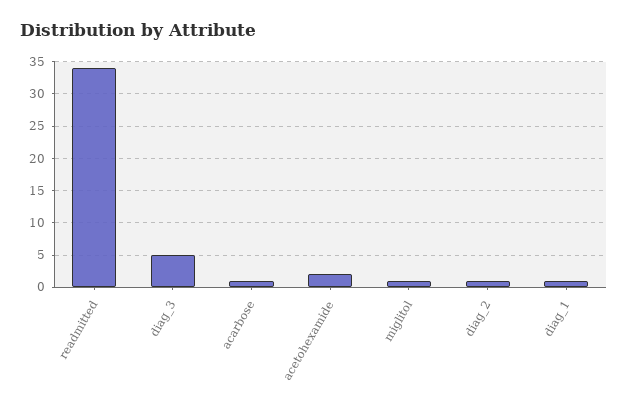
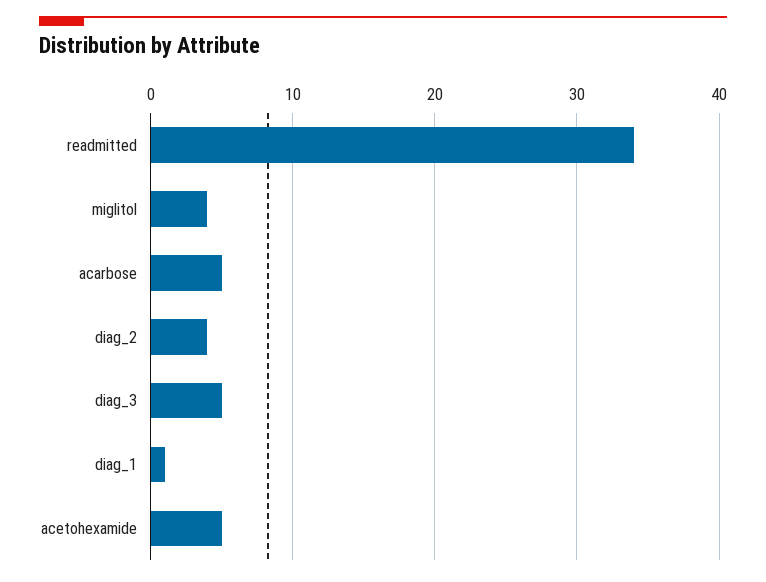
acarbose: 1 -> 5
acetohexamide: 2 -> 5
miglitol: 1 -> 4
diag_2: 1 -> 4

